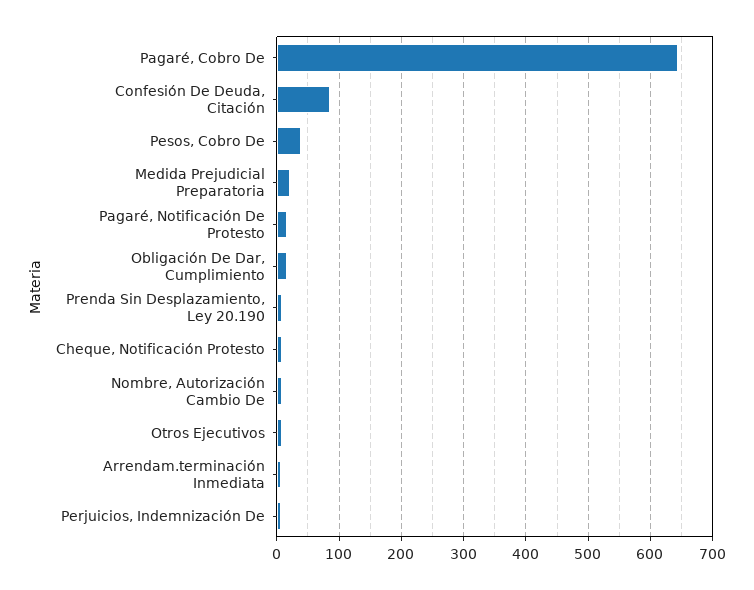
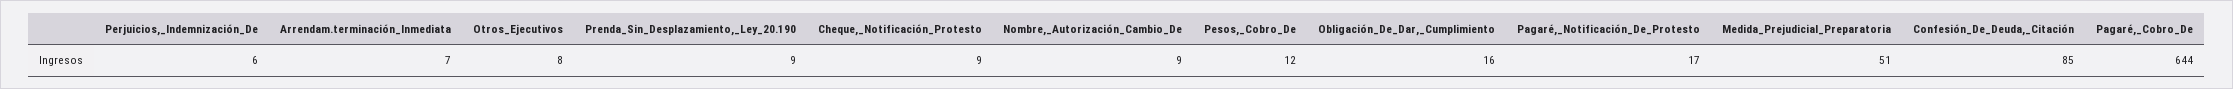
Pesos, Cobro De: 40 -> 12
Medida Prejudicial Preparatoria: 20 -> 51

